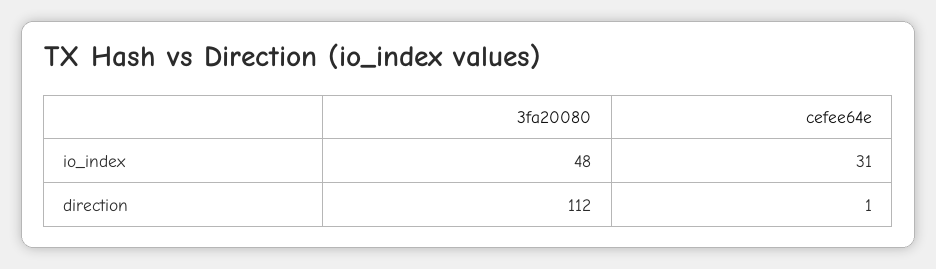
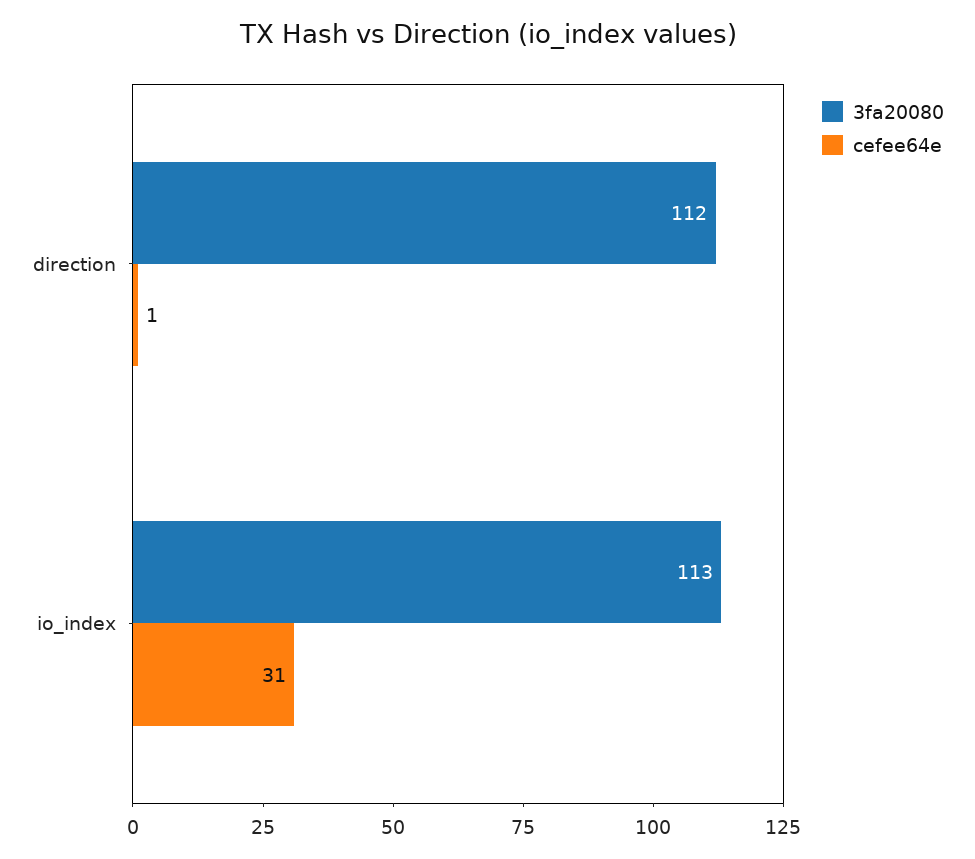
3fa20080, io_index: 48 -> 113

